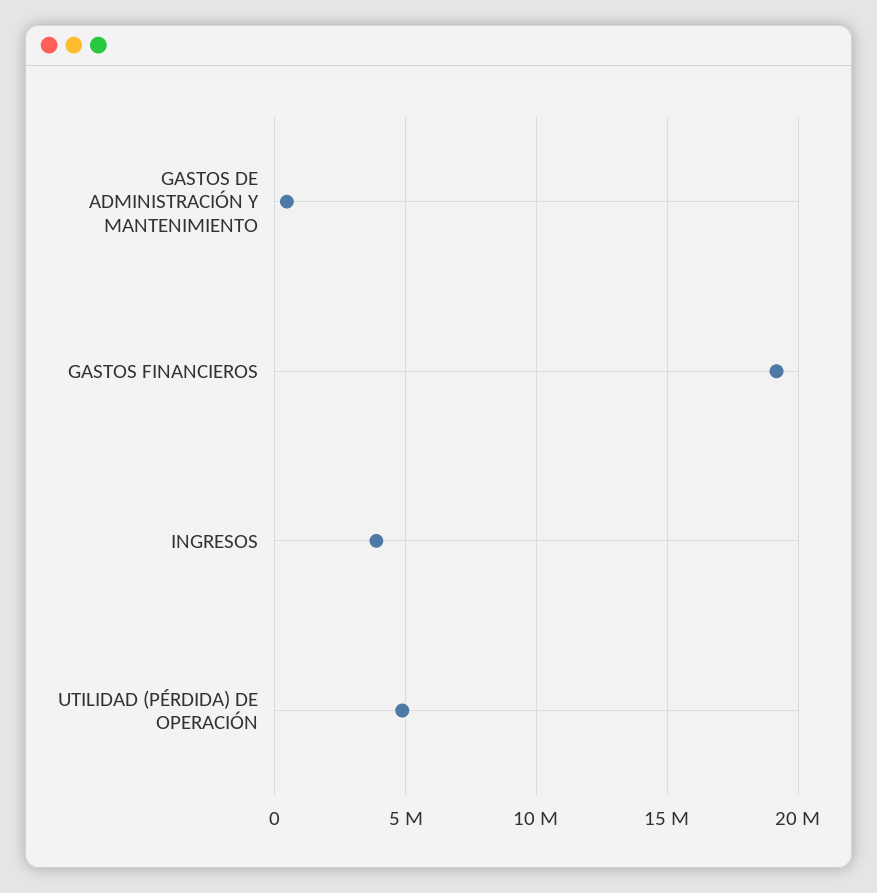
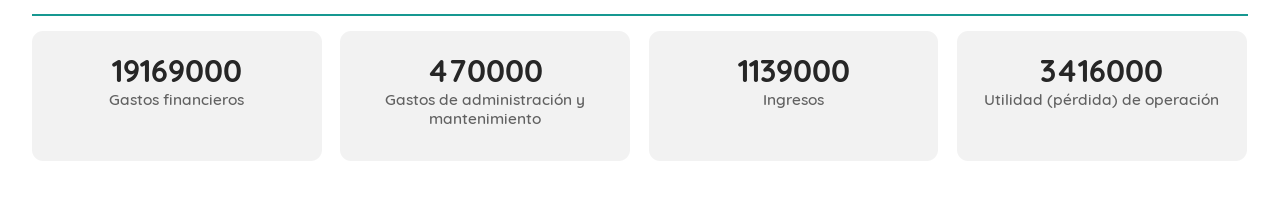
INGRESOS: 4000000 -> 1139000
UTILIDAD (PÉRDIDA) DE OPERACIÓN: 5000000 -> 3416000

